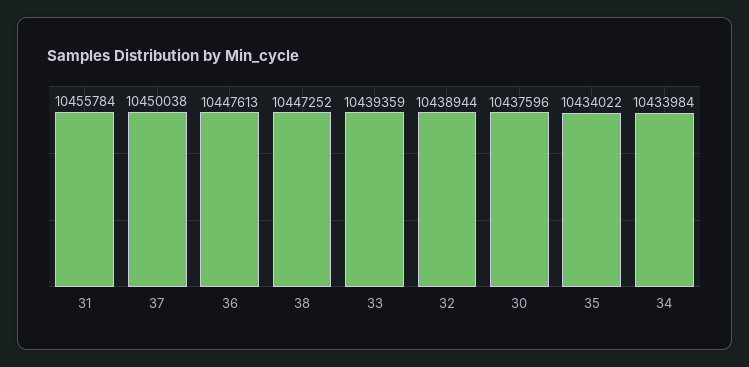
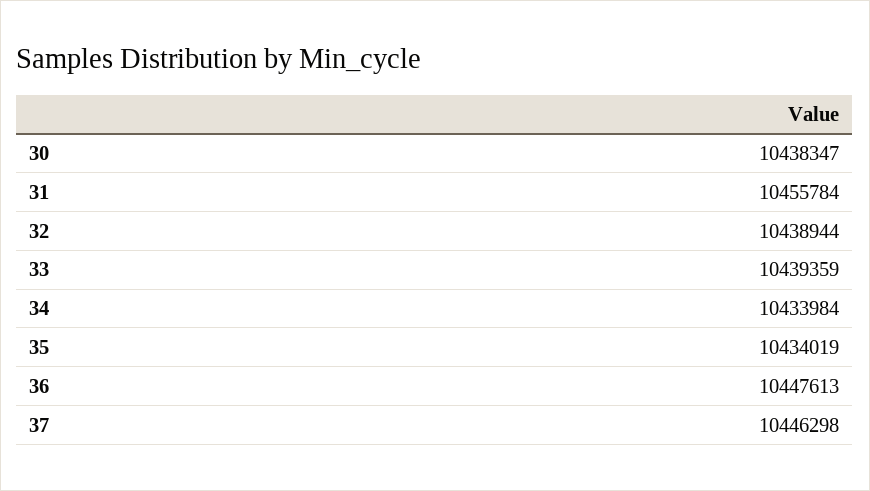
37: 10450038 -> 10446298
38: 10447252 -> none
30: 10437596 -> 10438347
35: 10434022 -> 10434019

